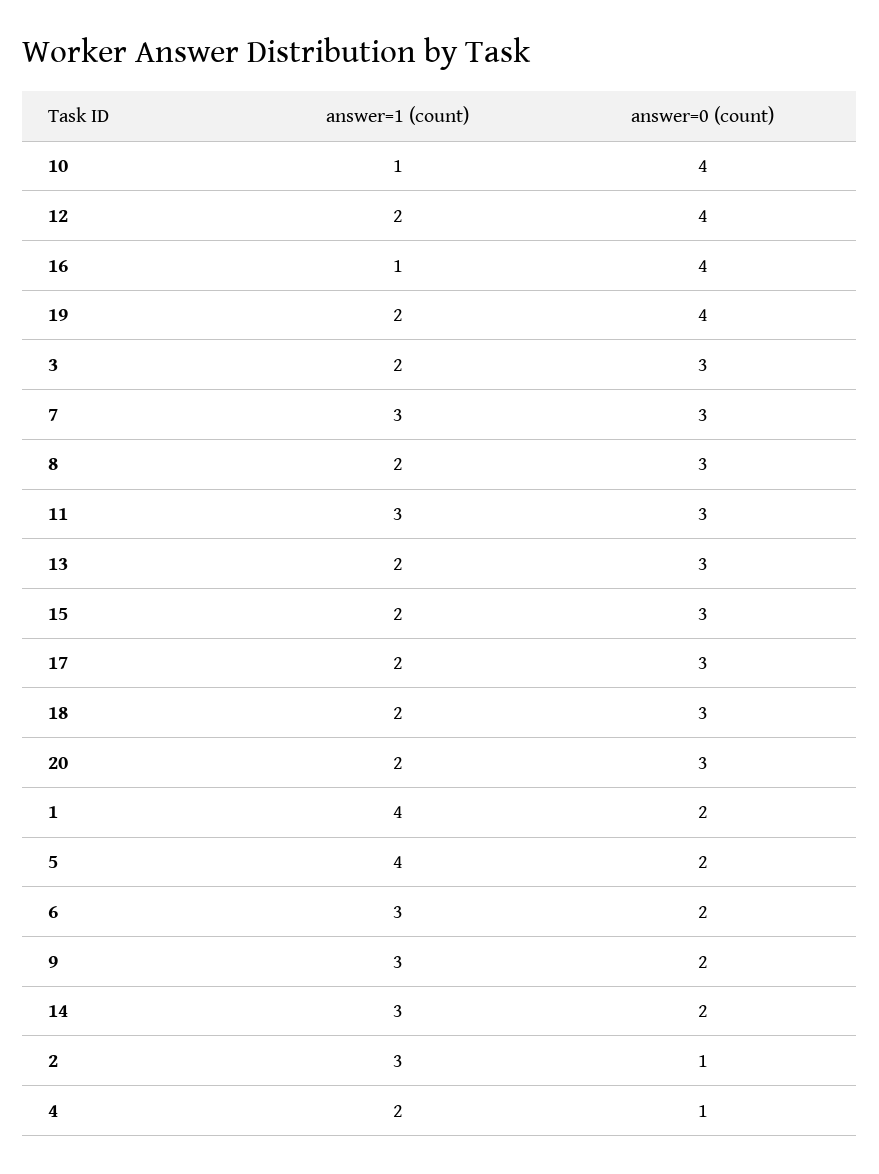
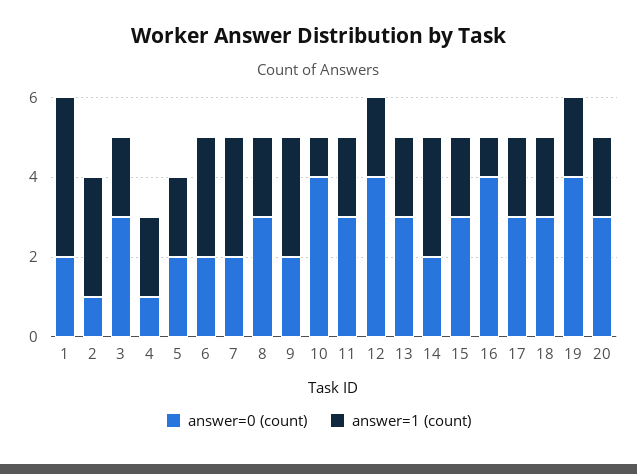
answer=0 (count), 7: 3 -> 2
answer=1 (count), 11: 3 -> 2
answer=1 (count), 5: 4 -> 2

